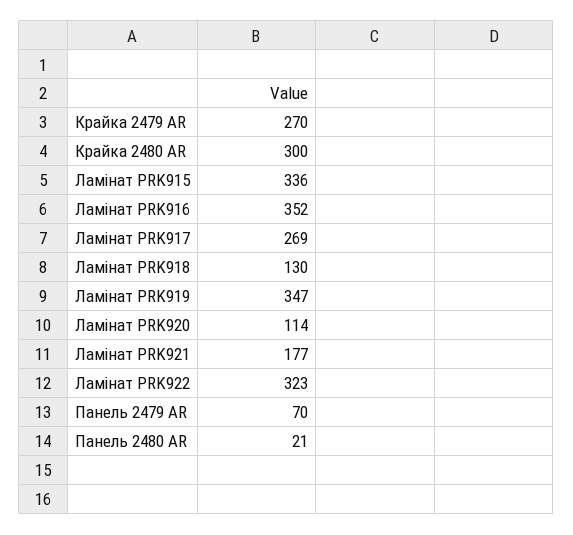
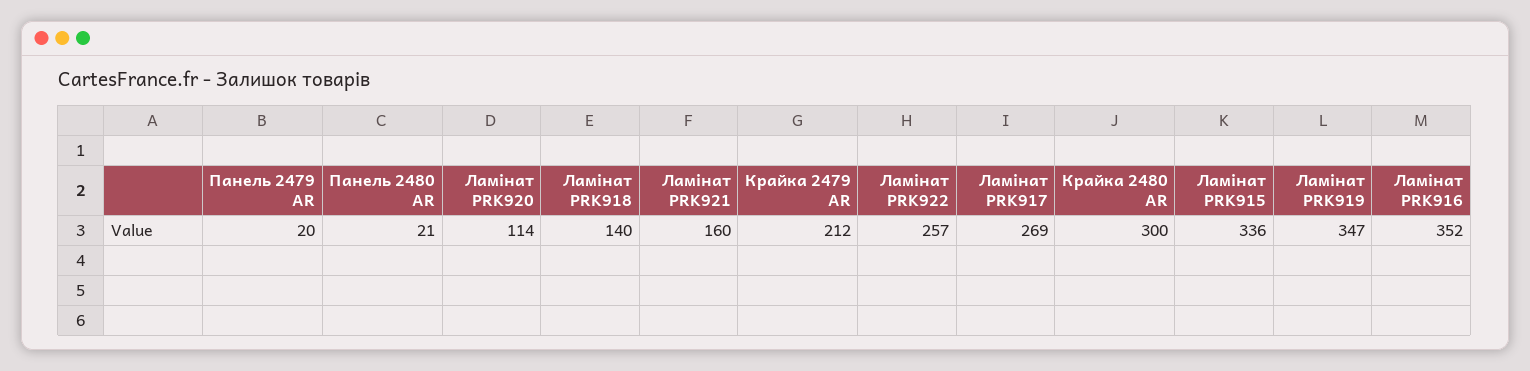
Крайка 2479 AR: 270 -> 212
Ламінат PRK918: 130 -> 140
Ламінат PRK921: 177 -> 160
Ламінат PRK922: 323 -> 257
Панель 2479 AR: 70 -> 20

